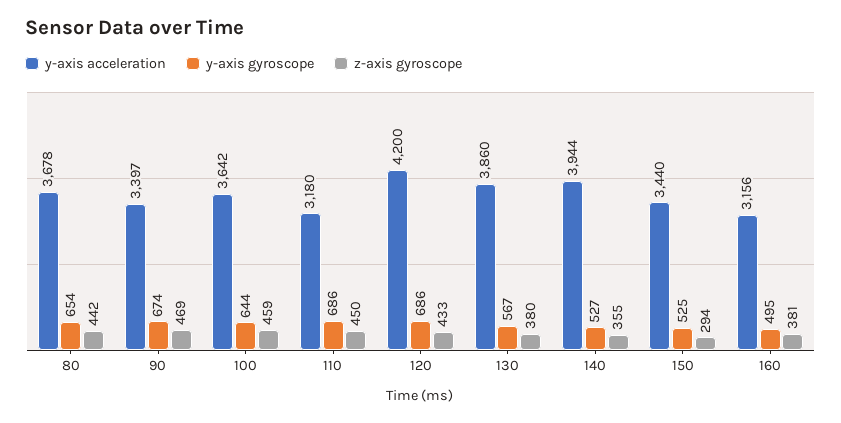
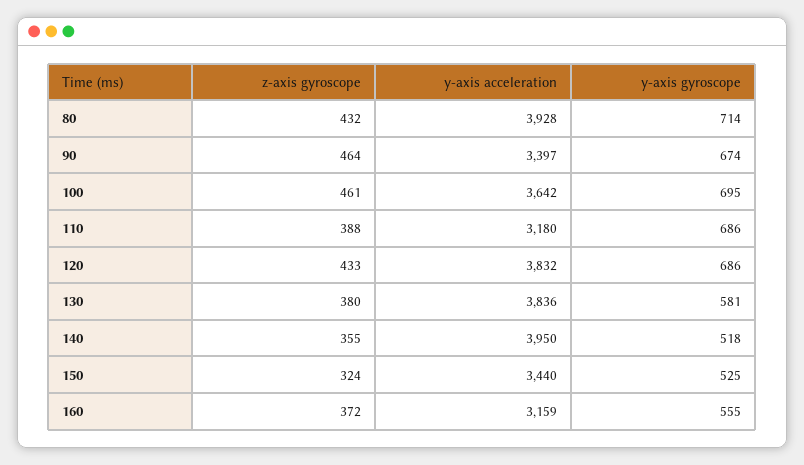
y-axis acceleration, 80: 3678 -> 3928
y-axis gyroscope, 80: 654 -> 714
z-axis gyroscope, 80: 442 -> 432
z-axis gyroscope, 90: 469 -> 464
y-axis gyroscope, 100: 644 -> 695
z-axis gyroscope, 100: 459 -> 461
z-axis gyroscope, 110: 450 -> 388
y-axis acceleration, 120: 4200 -> 3832
y-axis acceleration, 130: 3860 -> 3836
y-axis gyroscope, 130: 567 -> 581
y-axis acceleration, 140: 3944 -> 3950
y-axis gyroscope, 140: 527 -> 518
z-axis gyroscope, 150: 294 -> 324
y-axis acceleration, 160: 3156 -> 3159
y-axis gyroscope, 160: 495 -> 555
z-axis gyroscope, 160: 381 -> 372

